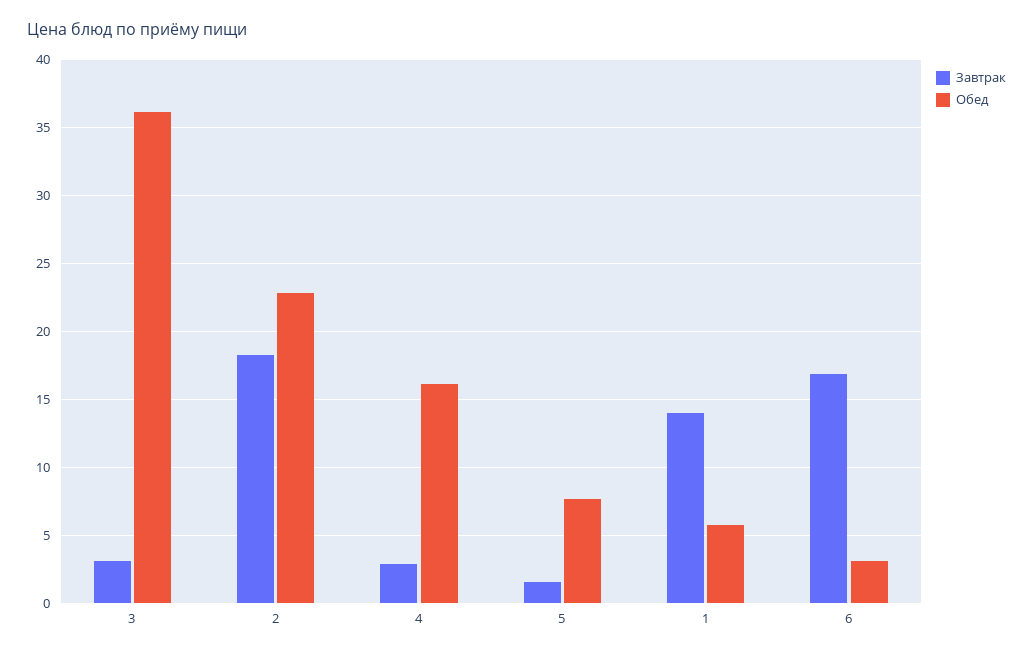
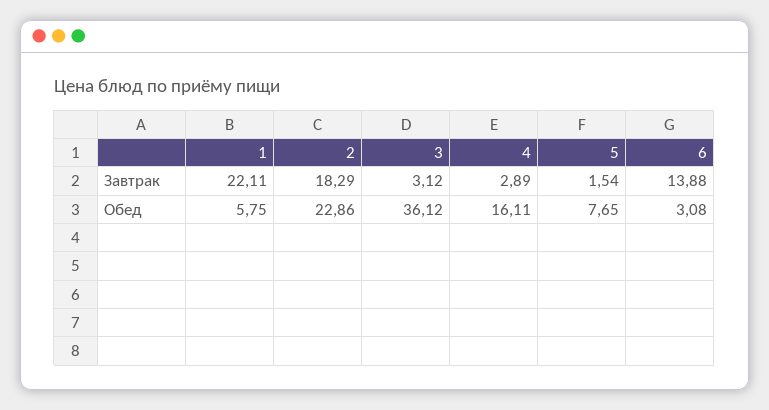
Завтрак, 1: 14 -> 22.11
Завтрак, 6: 17 -> 13.88

